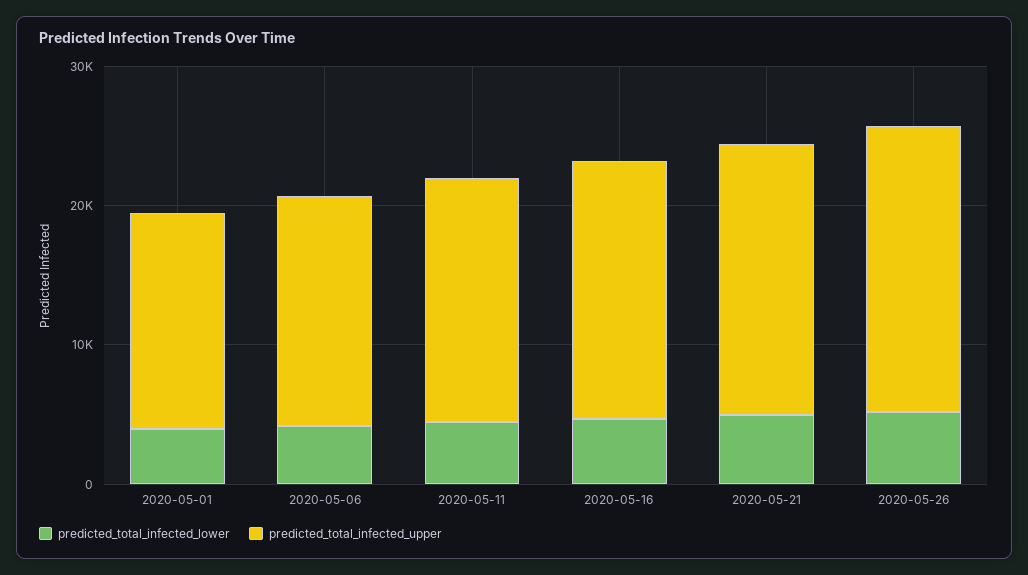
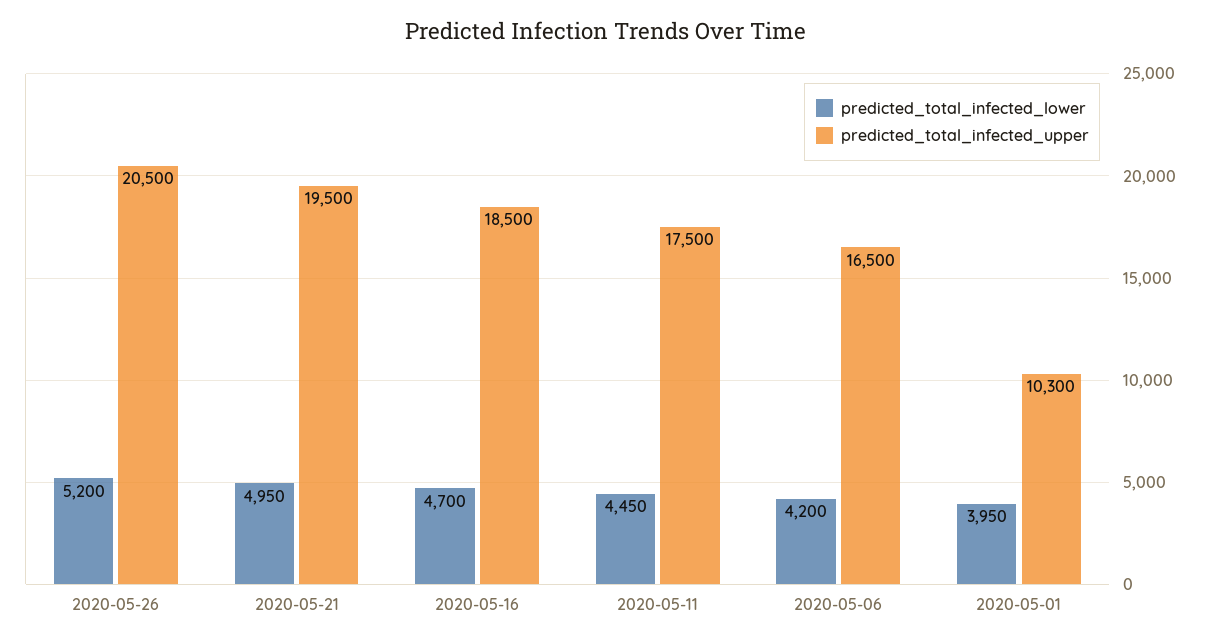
predicted_total_infected_upper, 2020-05-01: 16000 -> 10300

